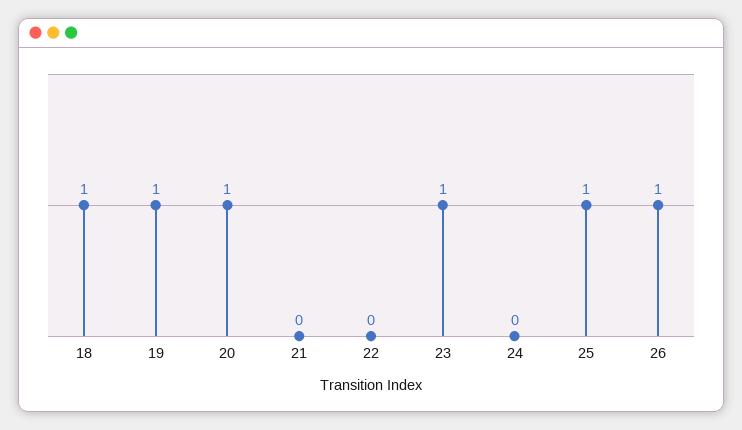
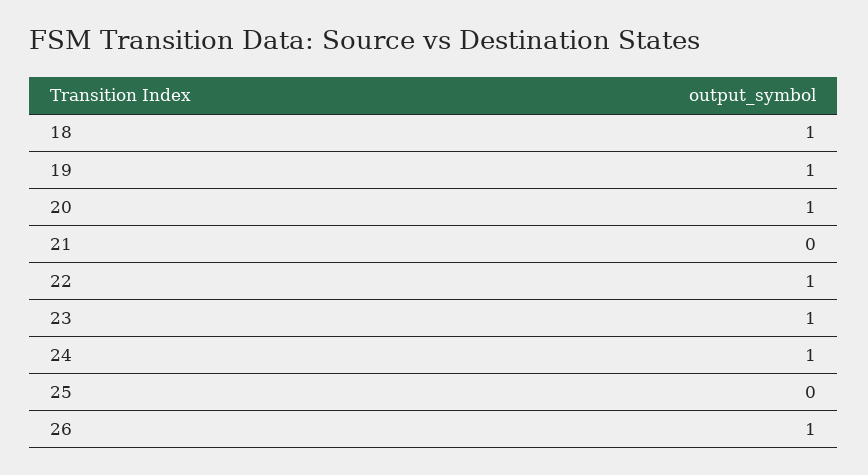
22: 0 -> 1
24: 0 -> 1
25: 1 -> 0

